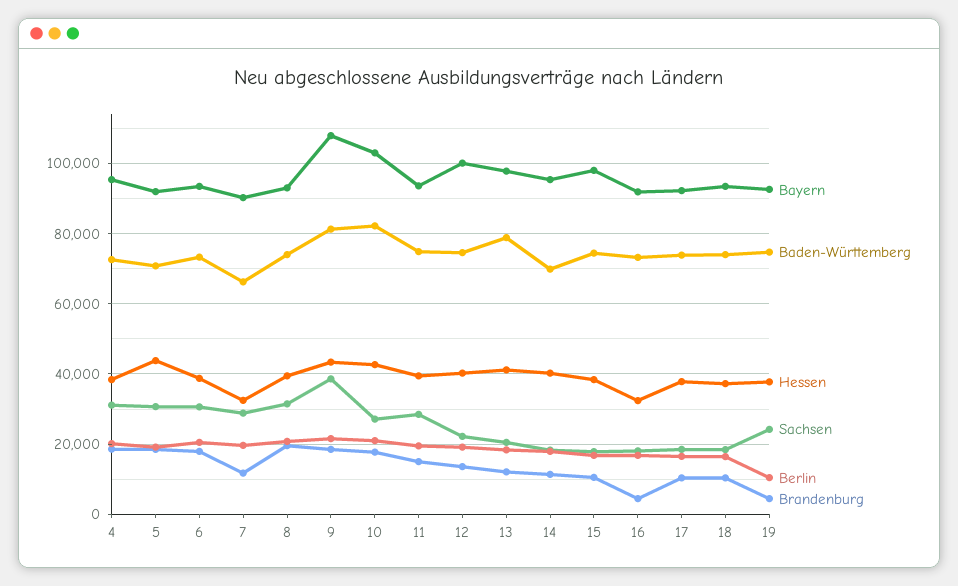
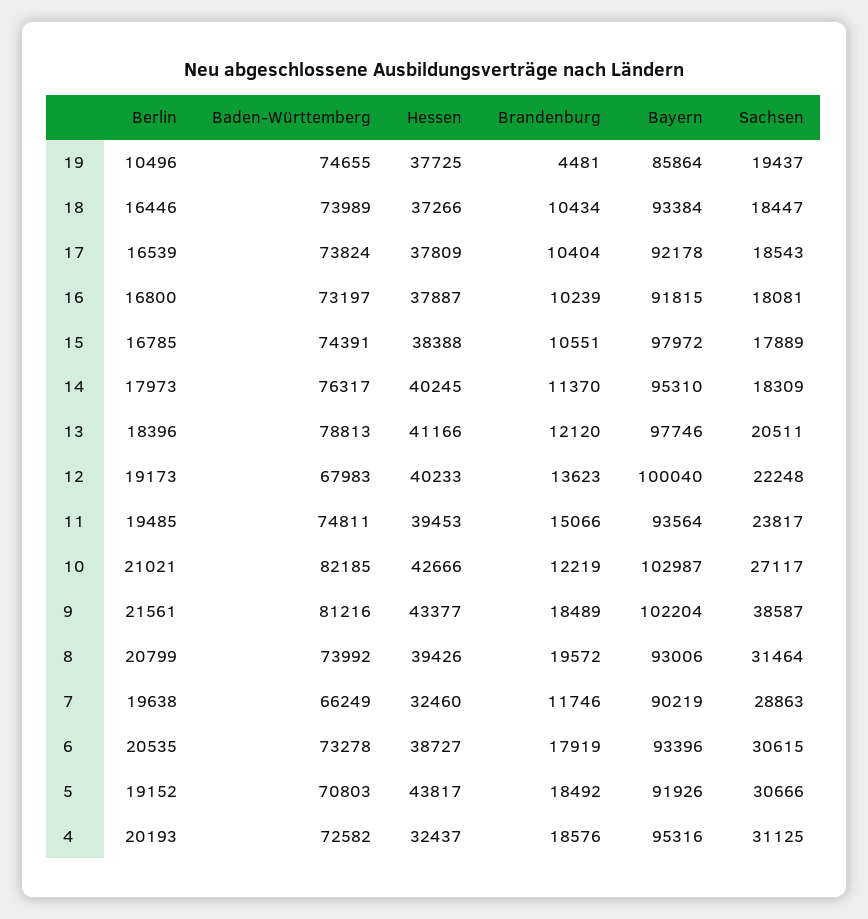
Hessen, 4: 38000 -> 32437
Bayern, 9: 108000 -> 102204
Brandenburg, 10: 18000 -> 12219
Sachsen, 11: 28000 -> 23817
Baden-Württemberg, 12: 74000 -> 67983
Baden-Württemberg, 14: 70000 -> 76317
Hessen, 16: 32000 -> 37887
Brandenburg, 16: 4000 -> 10239
Bayern, 19: 92000 -> 85864
Sachsen, 19: 24000 -> 19437

